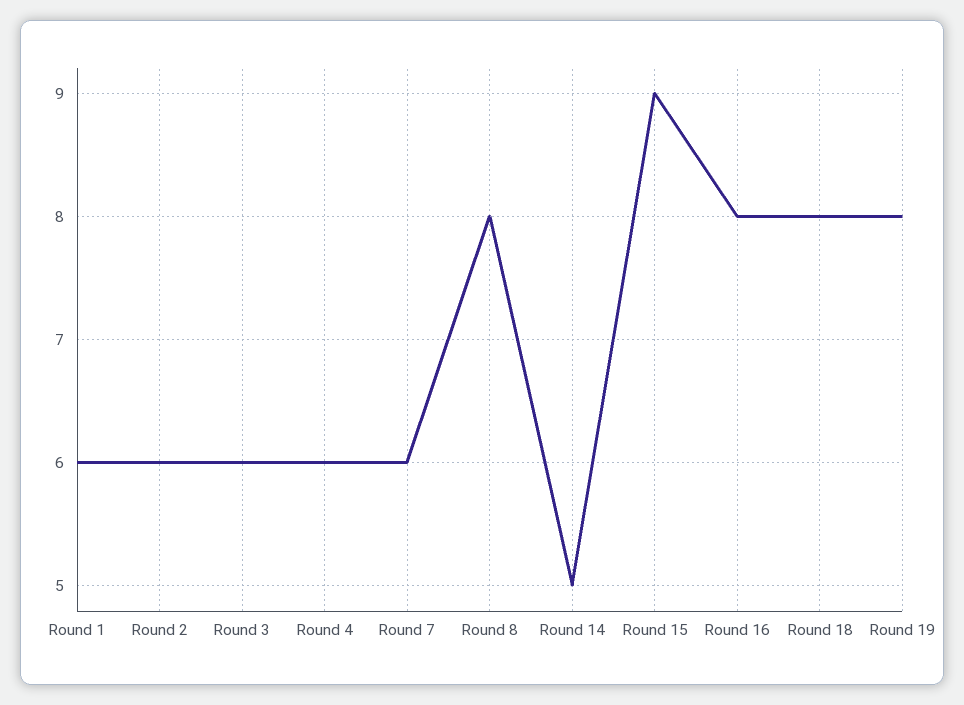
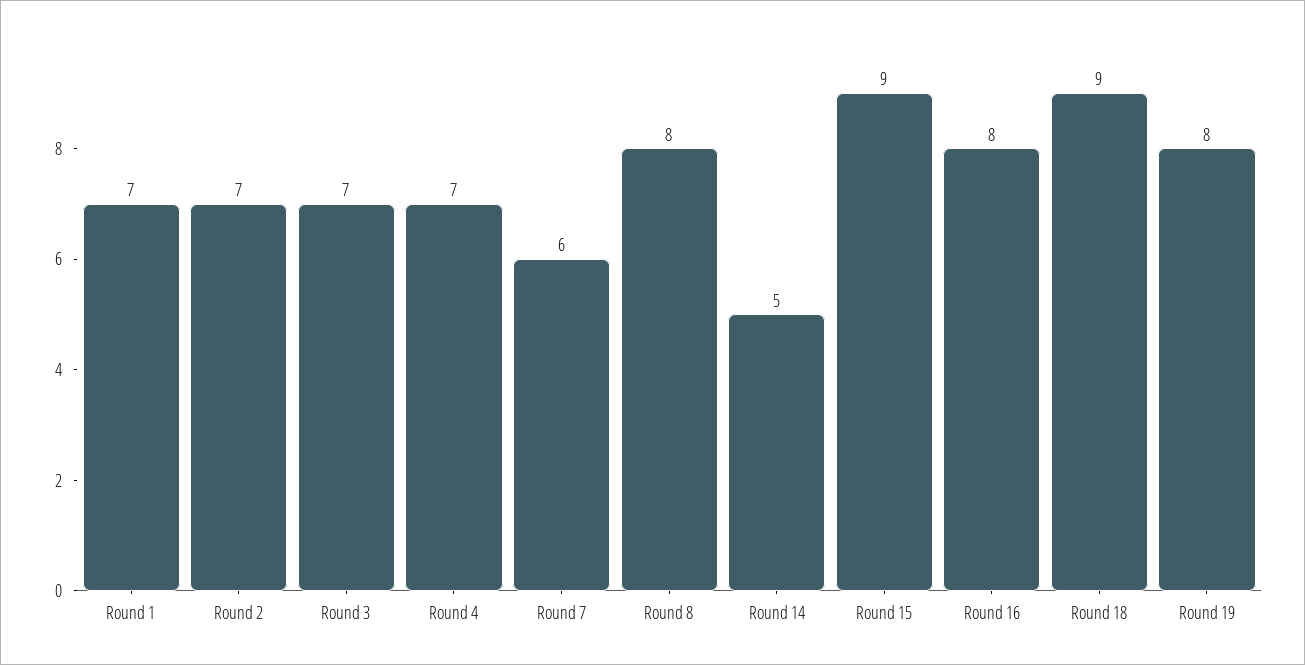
Round 1: 6 -> 7
Round 2: 6 -> 7
Round 3: 6 -> 7
Round 4: 6 -> 7
Round 18: 8 -> 9

